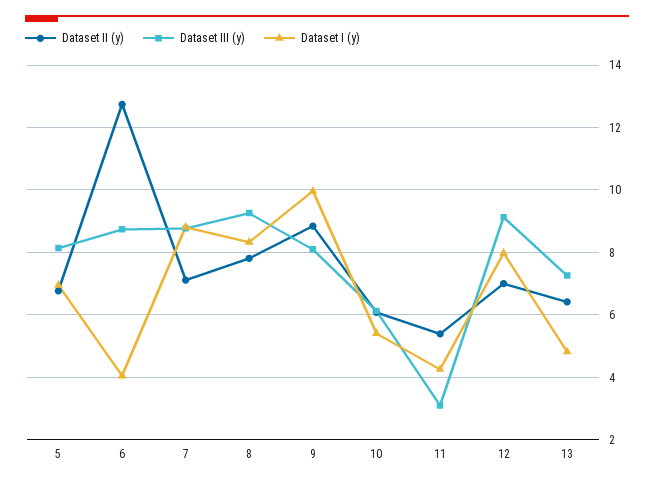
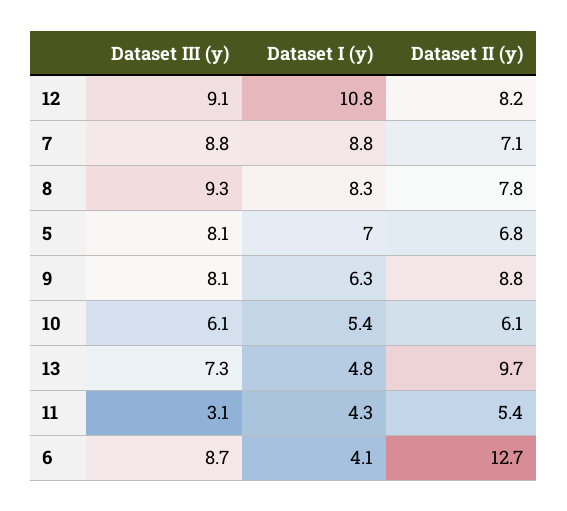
Dataset I (y), 9: 10 -> 6.3
Dataset II (y), 12: 7 -> 8.2
Dataset I (y), 12: 8 -> 10.8
Dataset II (y), 13: 6.4 -> 9.7

